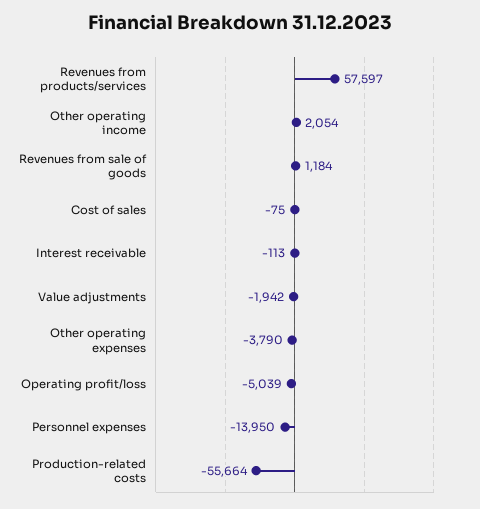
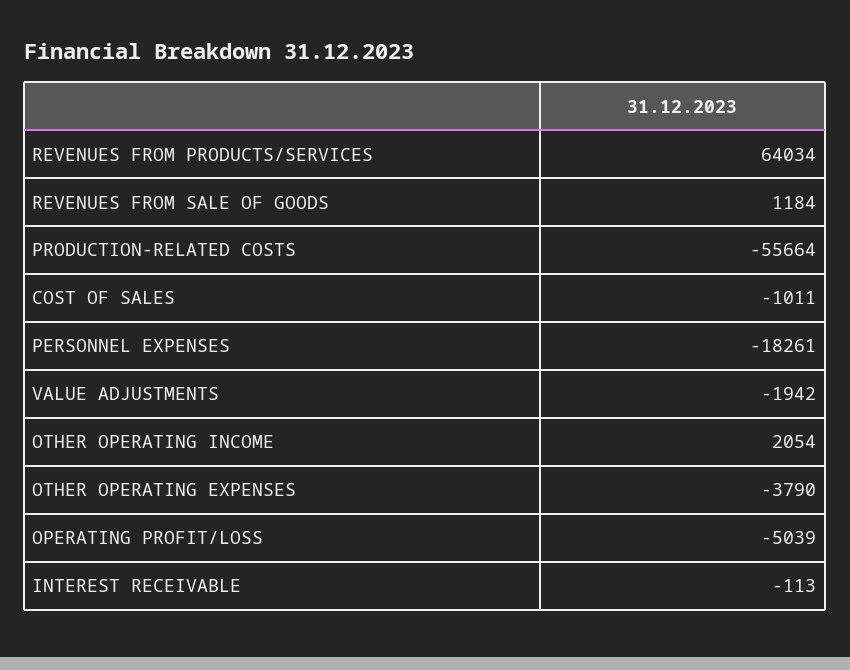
Revenues from products/services: 57597 -> 64034
Cost of sales: -75 -> -1011
Personnel expenses: -13950 -> -18261

